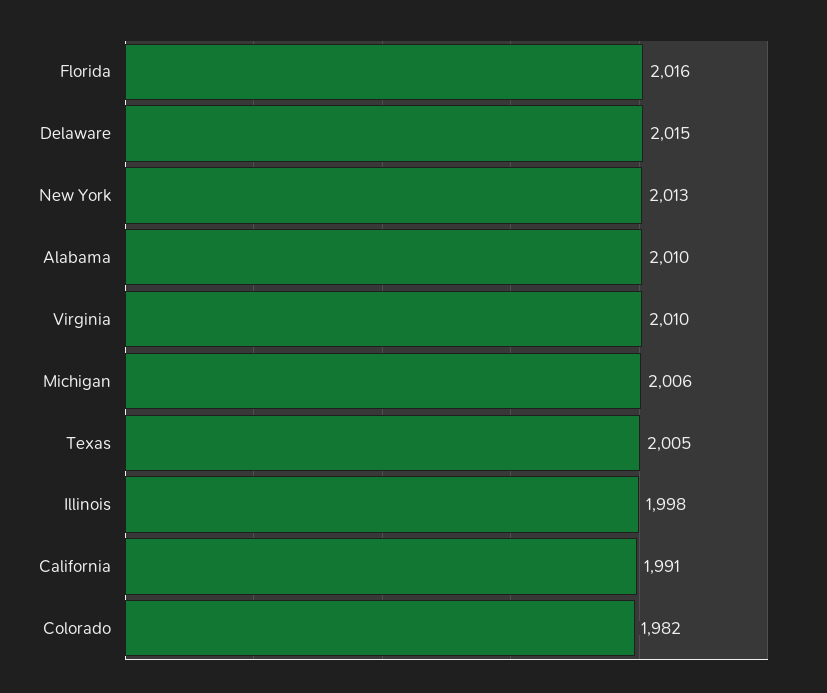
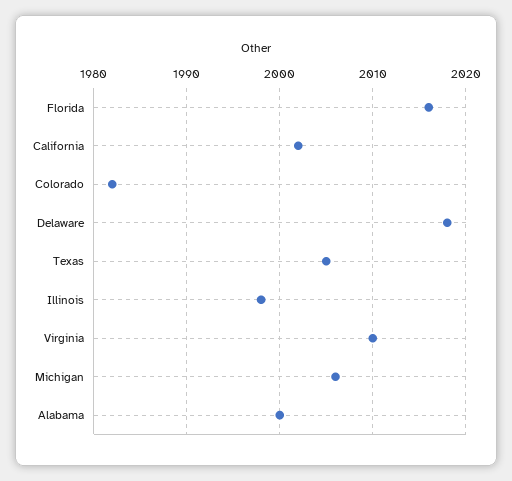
Delaware: 2015 -> 2018
New York: 2013 -> none
Alabama: 2010 -> 2000
California: 1991 -> 2002

